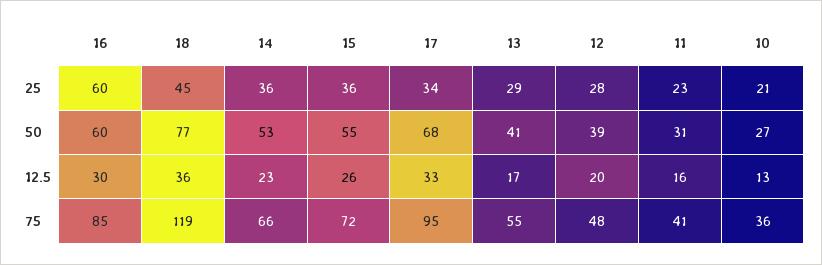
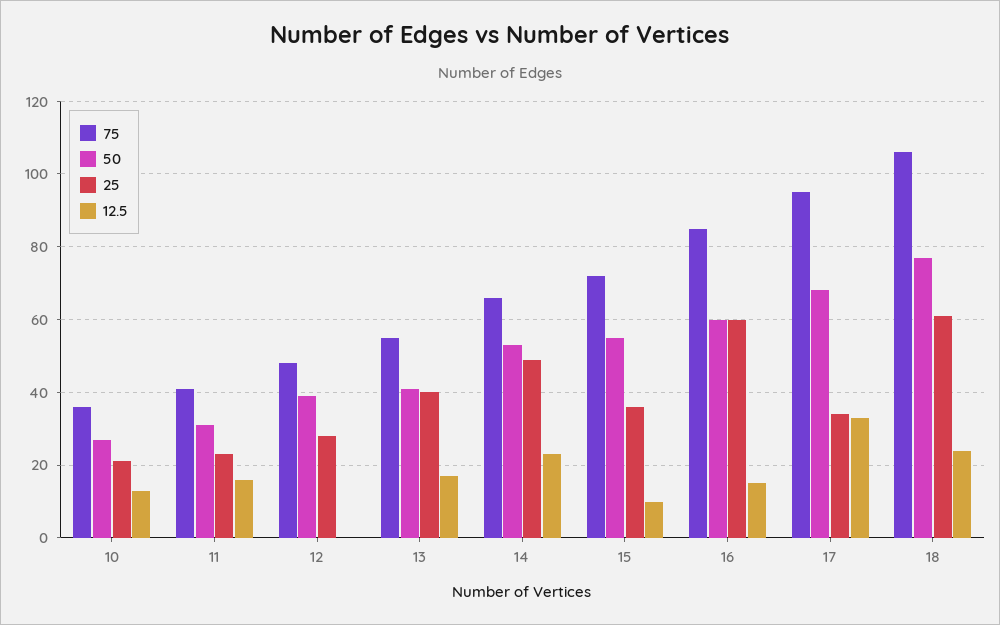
25, 18: 45 -> 60
25, 14: 36 -> 50
25, 13: 29 -> 40
12.5, 16: 30 -> 15
12.5, 18: 36 -> 25
12.5, 15: 26 -> 10
12.5, 12: 20 -> 0
75, 18: 119 -> 105

